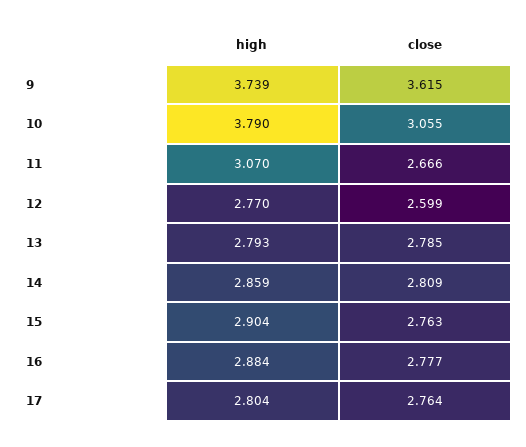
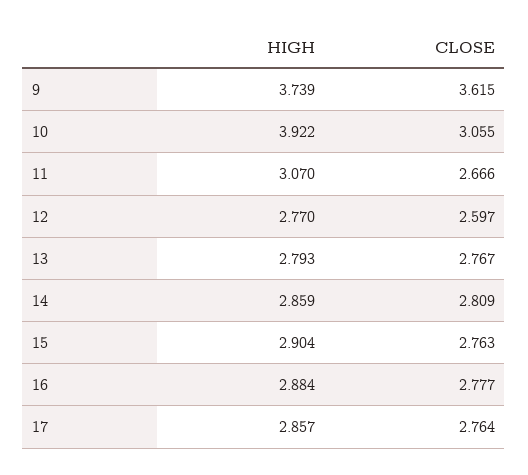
high, 10: 3.79 -> 3.922
close, 12: 2.599 -> 2.597
close, 13: 2.785 -> 2.767
high, 17: 2.804 -> 2.857

